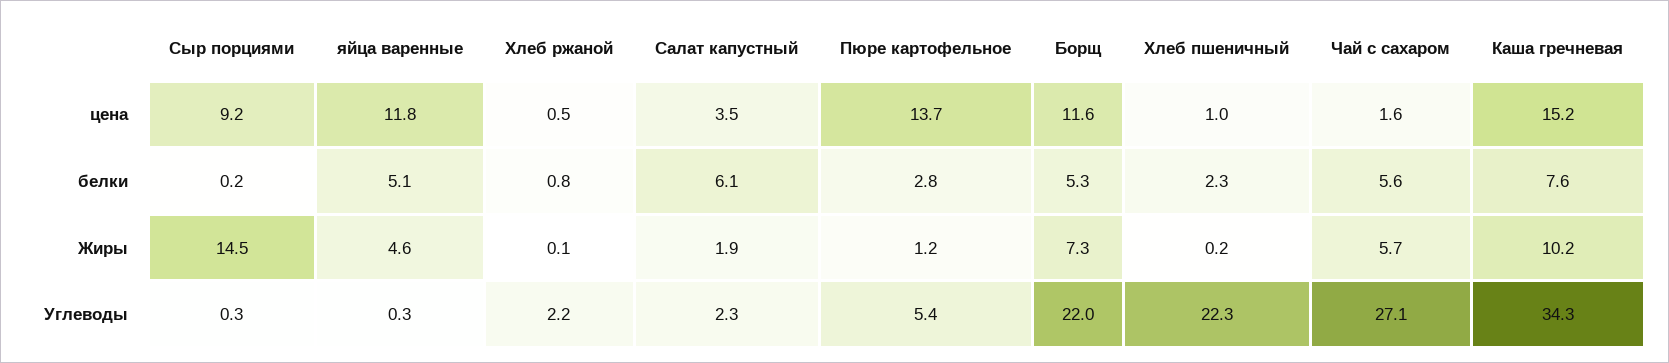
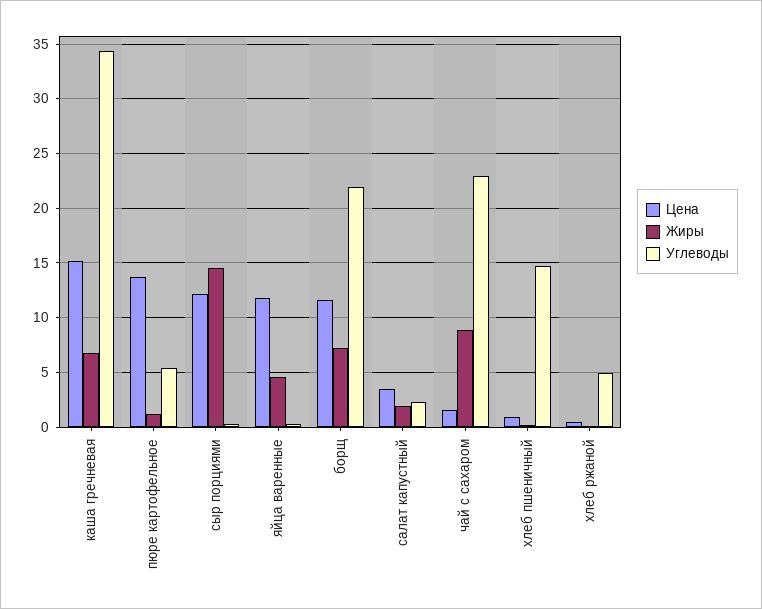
цена, Сыр порциями: 9.2 -> 12
белки, Сыр порциями: 0.2 -> none
белки, яйца варенные: 5.1 -> none
белки, Хлеб ржаной: 0.8 -> none
белки, Салат капустный: 6.1 -> none
белки, Пюре картофельное: 2.8 -> none
белки, Борщ: 5.3 -> none
белки, Хлеб пшеничный: 2.3 -> none
белки, Чай с сахаром: 5.6 -> none
белки, Каша гречневая: 7.6 -> none
Жиры, Чай с сахаром: 5.7 -> 9
Жиры, Каша гречневая: 10.2 -> 7
Углеводы, Хлеб ржаной: 2.2 -> 5
Углеводы, Хлеб пшеничный: 22.3 -> 15
Углеводы, Чай с сахаром: 27.1 -> 23

